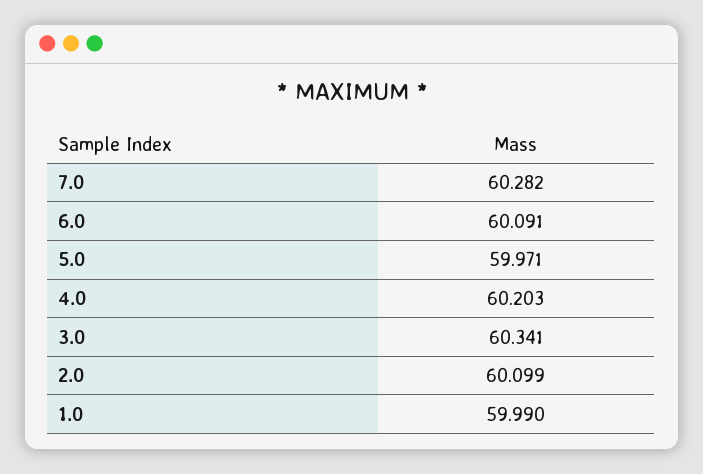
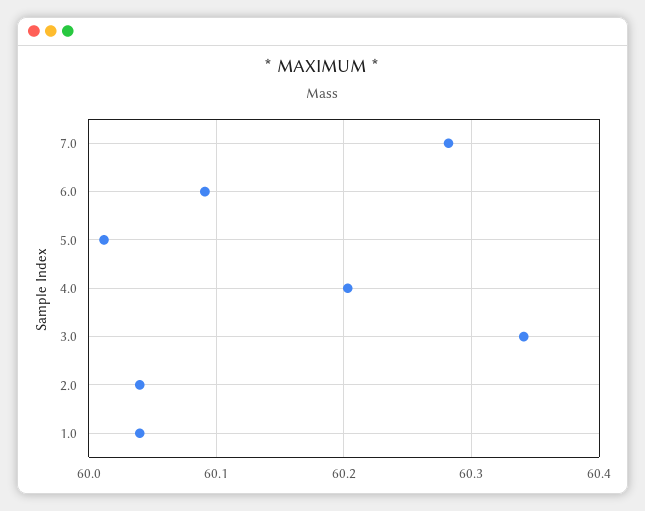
5.0: 59.971 -> 60.01
2.0: 60.099 -> 60.04
1.0: 59.99 -> 60.04

